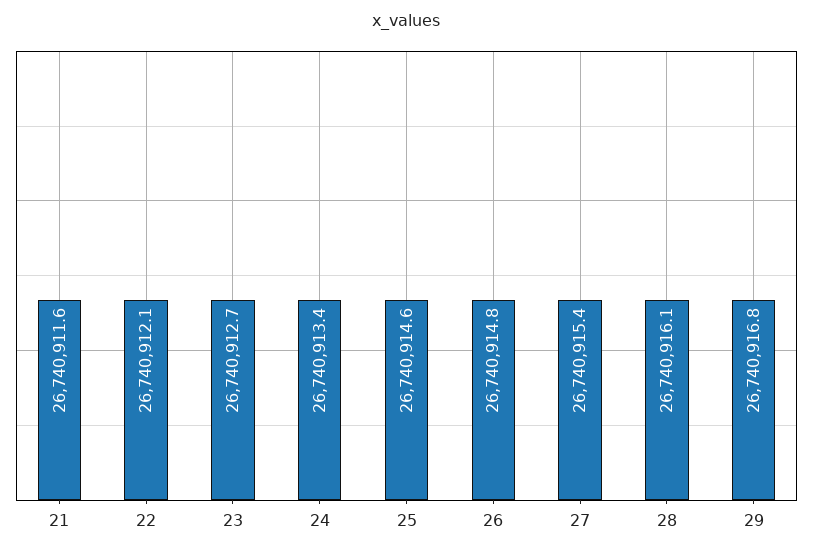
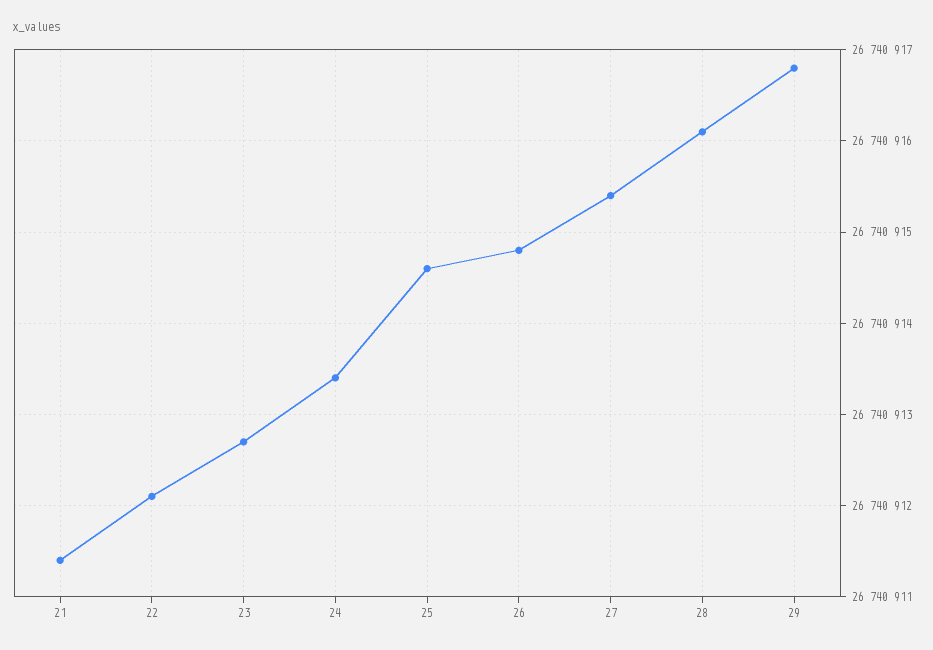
21: 26740911.6 -> 26740911.4

